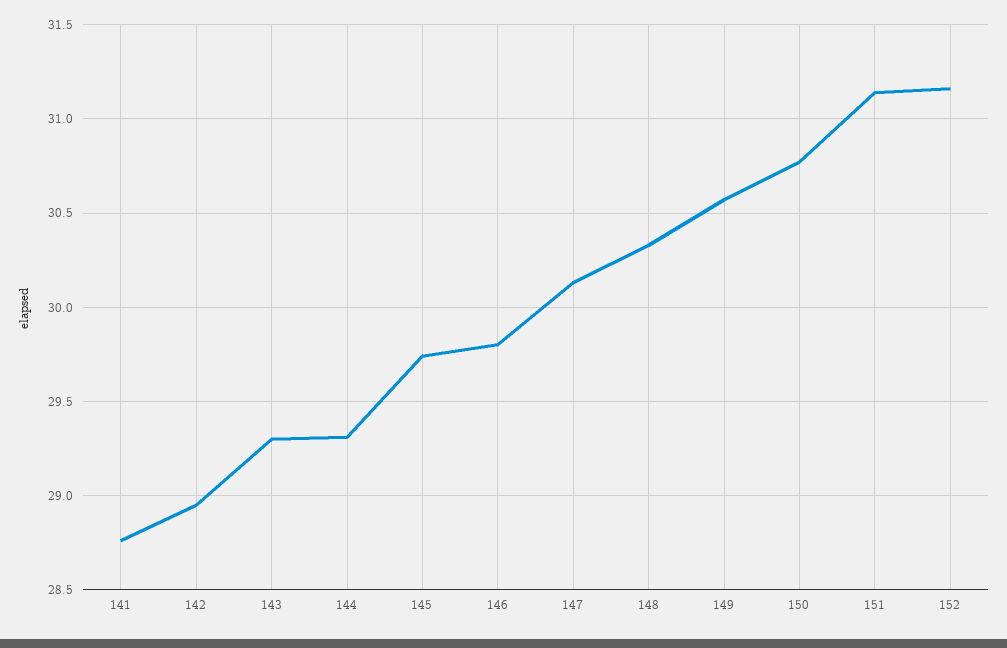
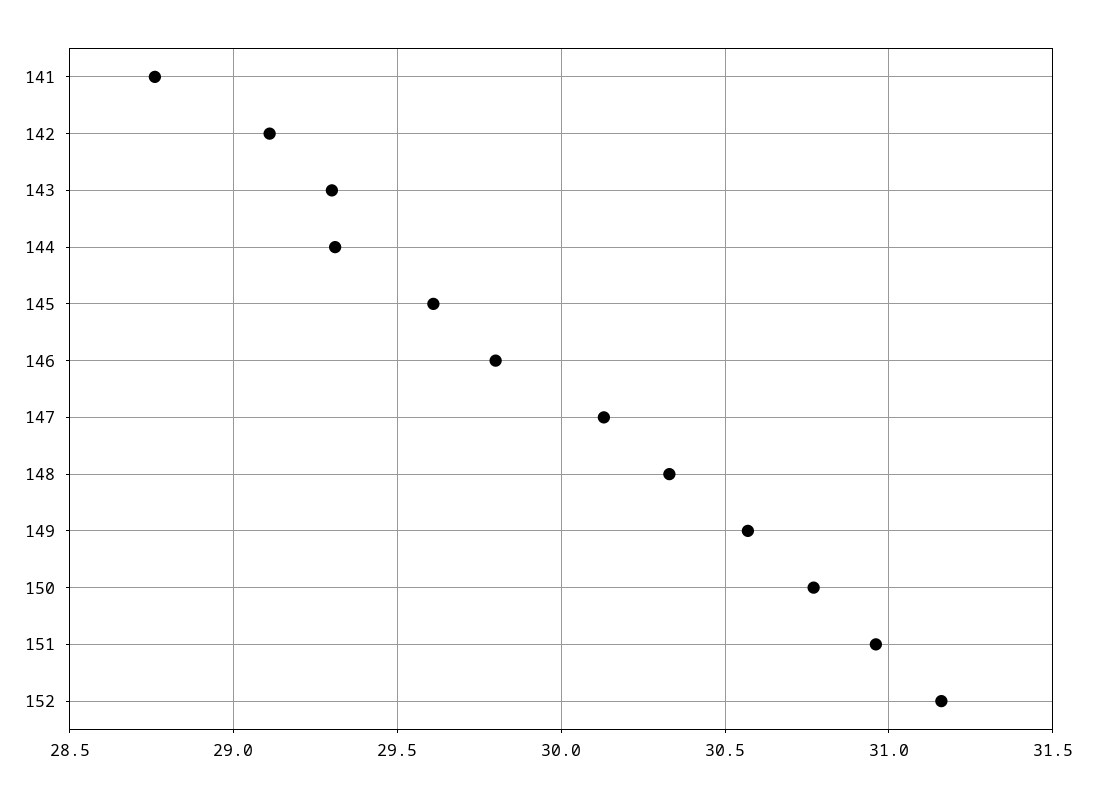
142: 28.95 -> 29.1
145: 29.75 -> 29.6
151: 31.15 -> 30.95

